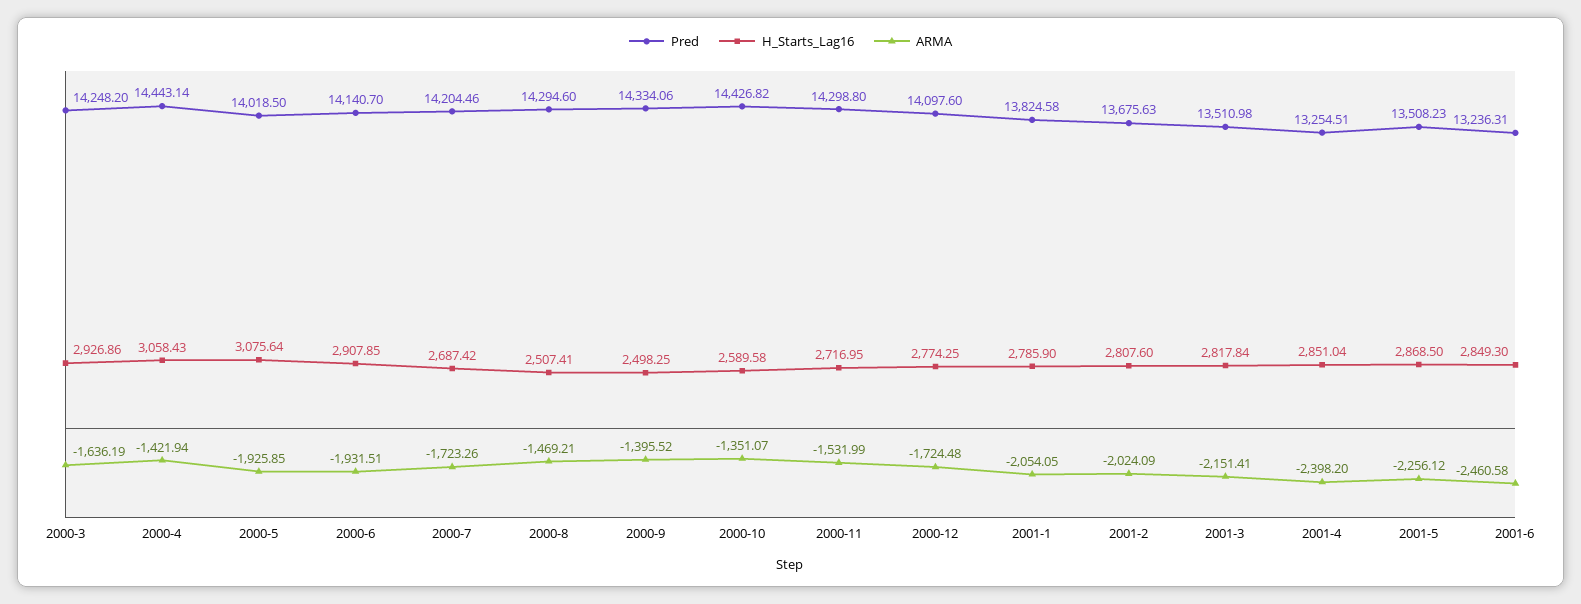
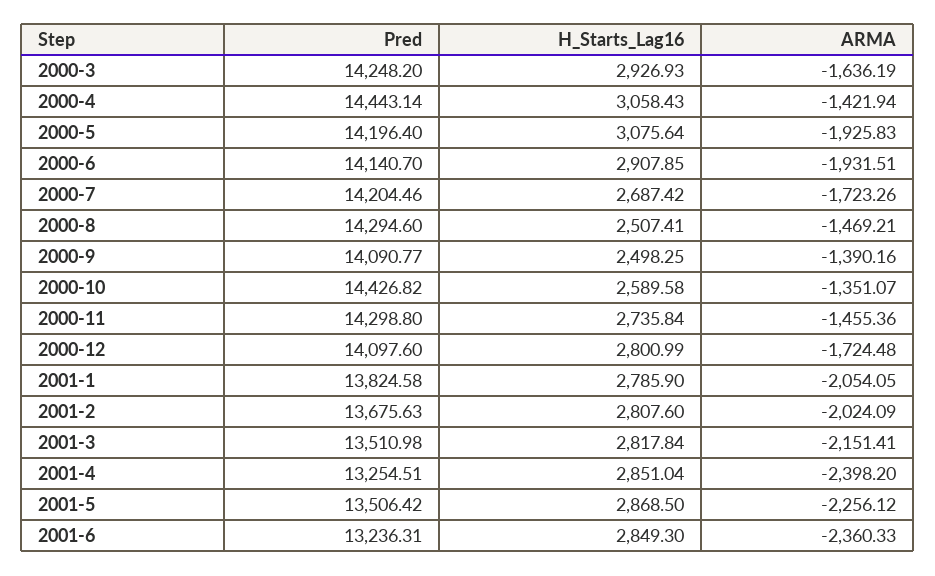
H_Starts_Lag16, 2000-3: 2926.86 -> 2926.93
Pred, 2000-5: 14018.5 -> 14196.4
ARMA, 2000-5: -1925.85 -> -1925.83
Pred, 2000-9: 14334.06 -> 14090.77
ARMA, 2000-9: -1395.52 -> -1390.16
H_Starts_Lag16, 2000-11: 2716.95 -> 2735.84
ARMA, 2000-11: -1531.99 -> -1455.36
H_Starts_Lag16, 2000-12: 2774.25 -> 2800.99
Pred, 2001-5: 13508.23 -> 13506.42
ARMA, 2001-6: -2460.58 -> -2360.33

